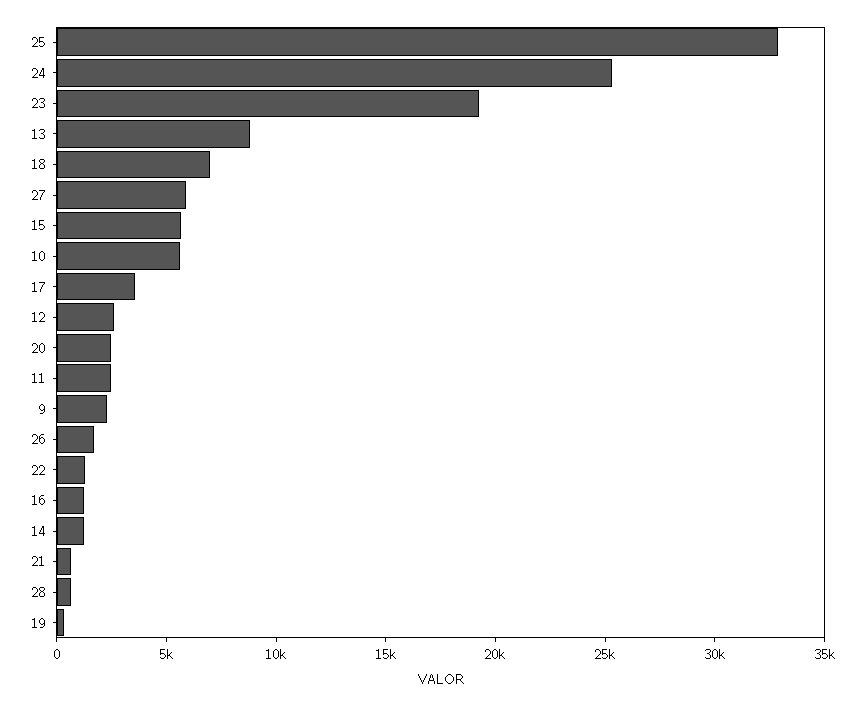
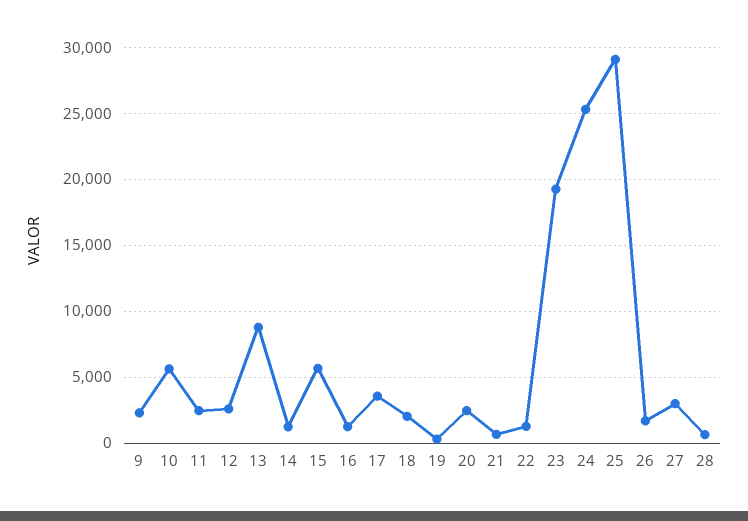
25: 33000 -> 29000
18: 7000 -> 2000
27: 6000 -> 3000

